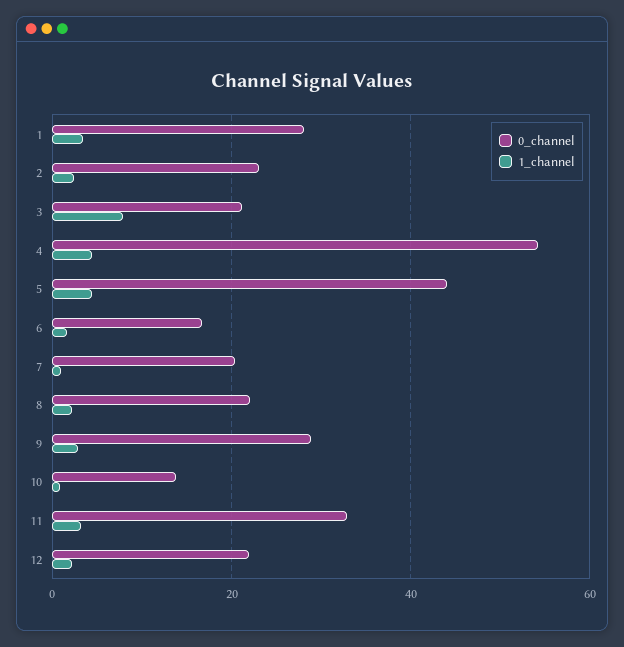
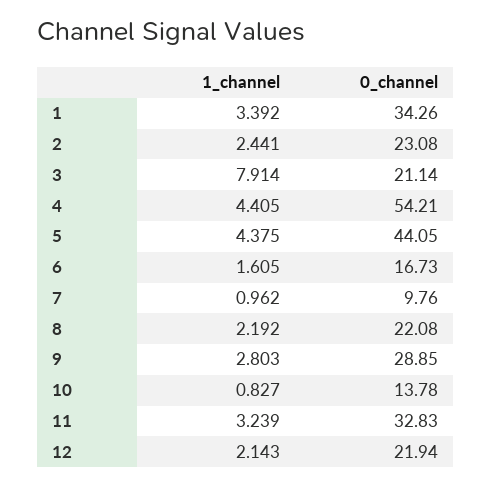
0_channel, 1: 28 -> 34.26
0_channel, 7: 20 -> 9.76

